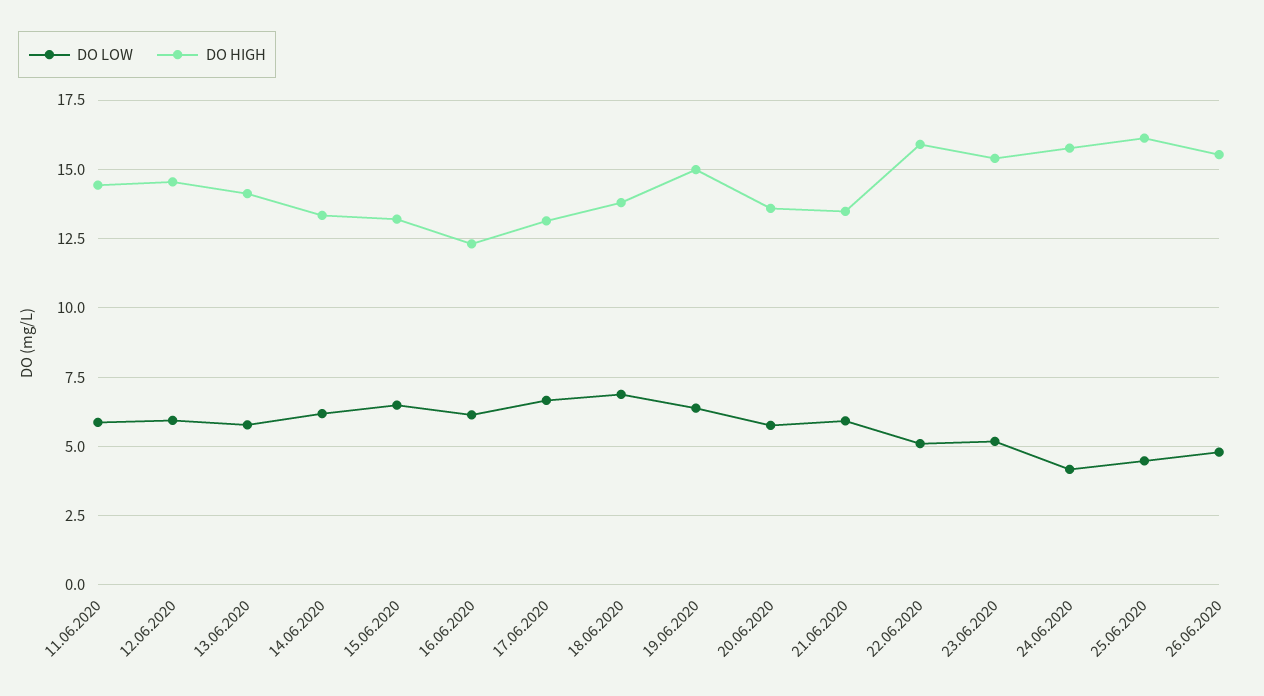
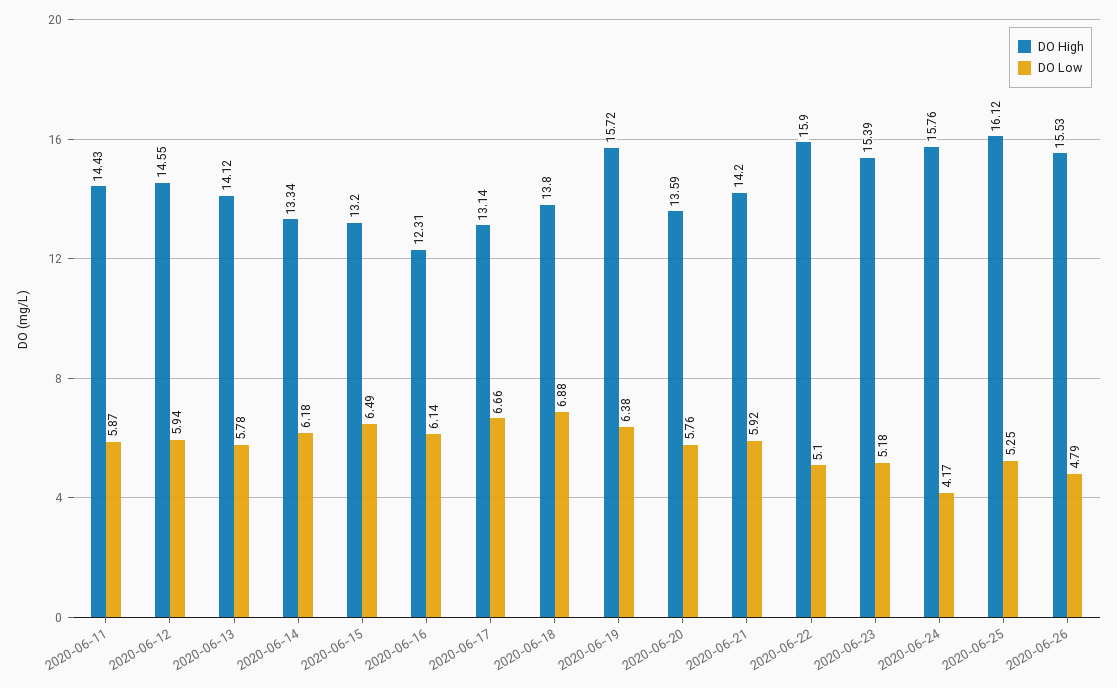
DO HIGH, 19.06.2020: 15 -> 15.72
DO HIGH, 21.06.2020: 13.5 -> 14.2
DO LOW, 25.06.2020: 4.5 -> 5.25

